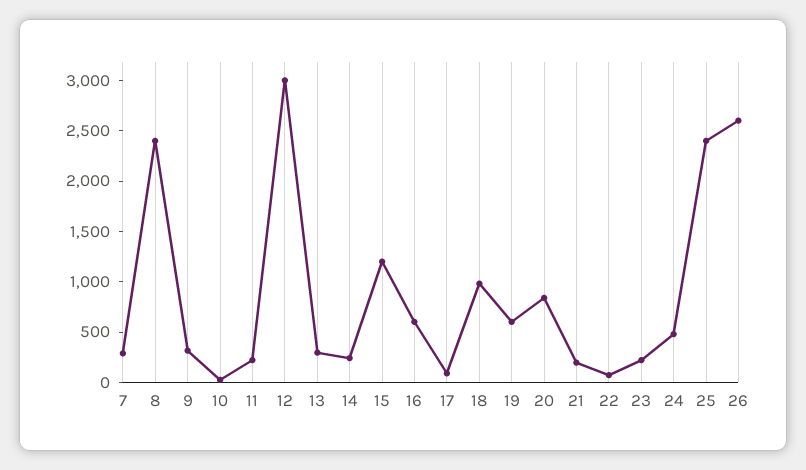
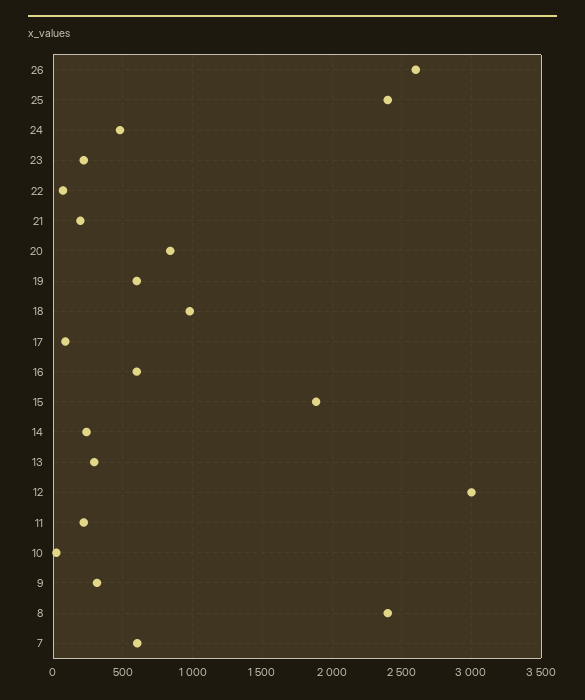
7: 300 -> 600
15: 1200 -> 1900

